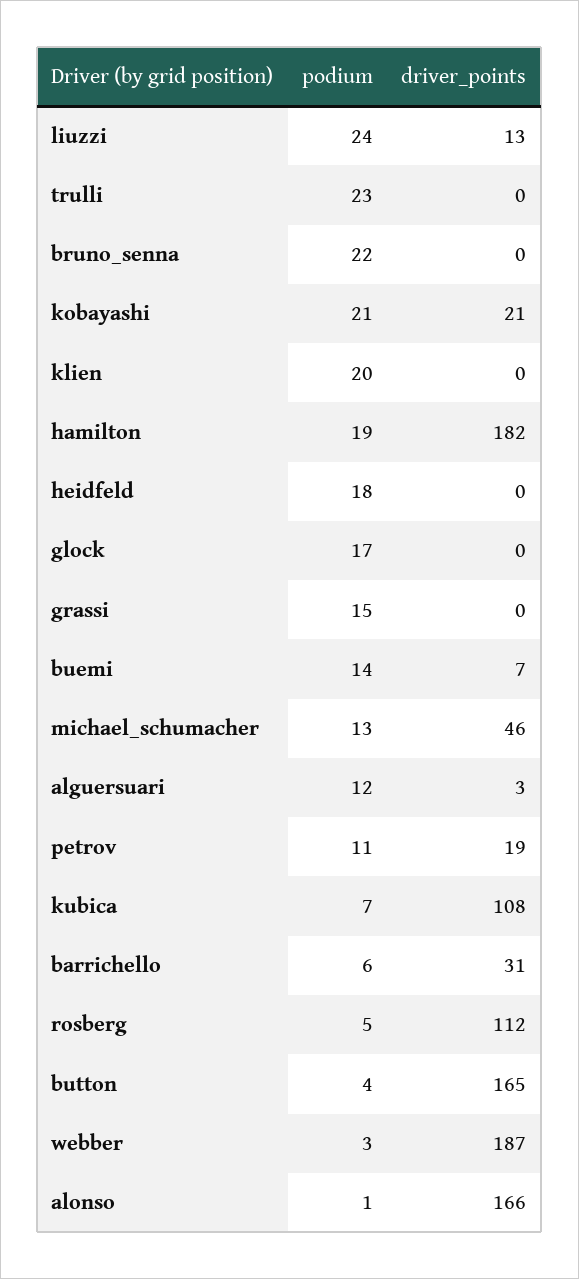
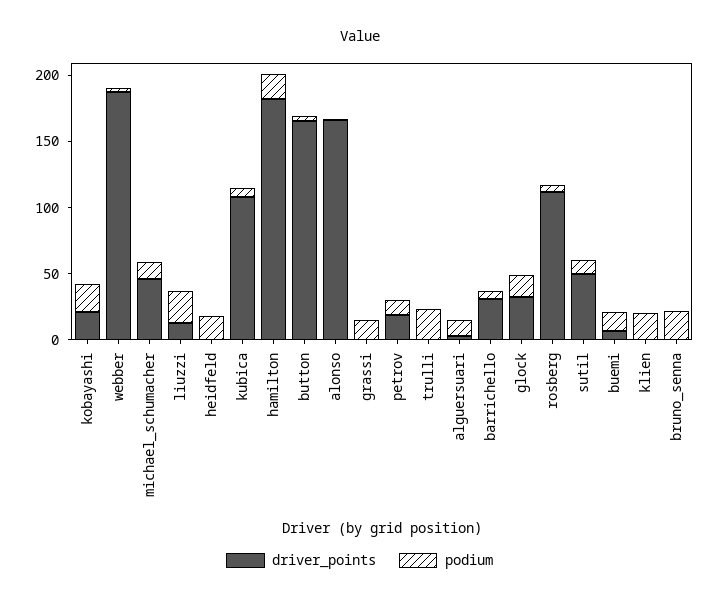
driver_points, glock: 0 -> 30
driver_points, sutil: none -> 50
podium, sutil: none -> 10

